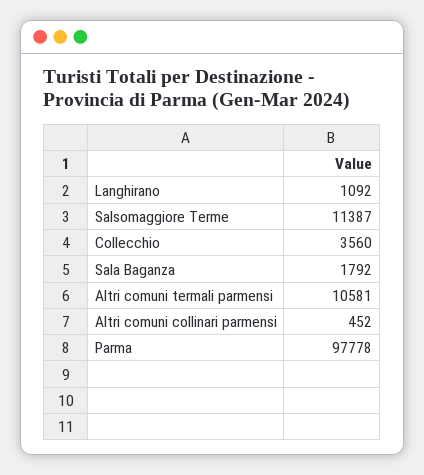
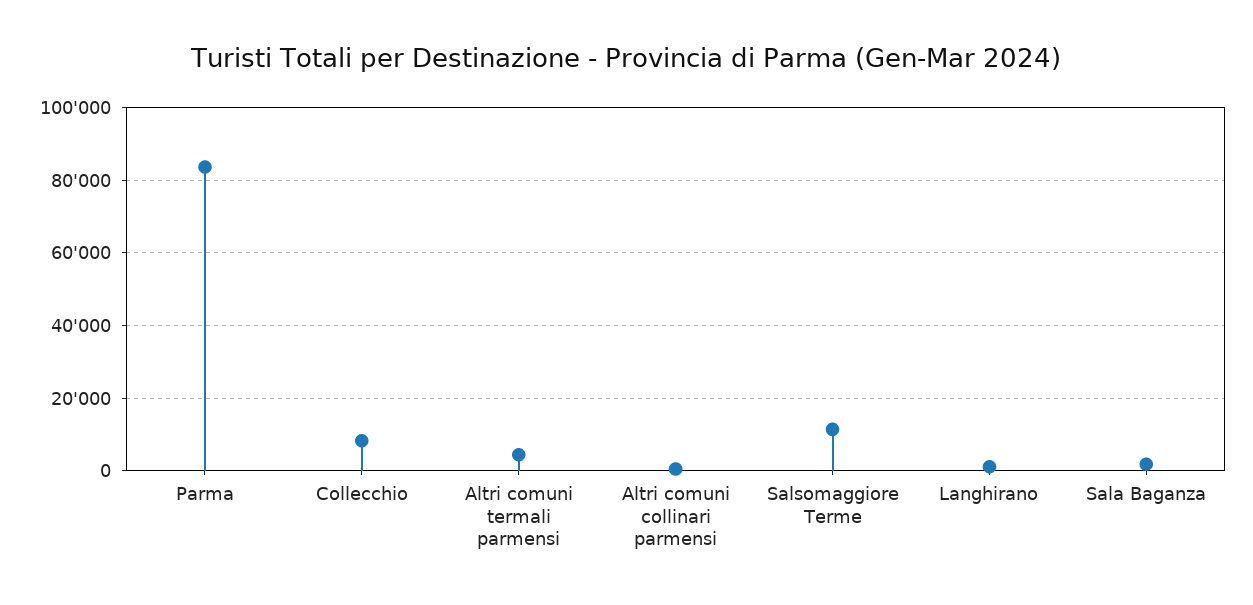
Collecchio: 3560 -> 8000
Altri comuni termali parmensi: 10581 -> 4000
Parma: 97778 -> 84000

